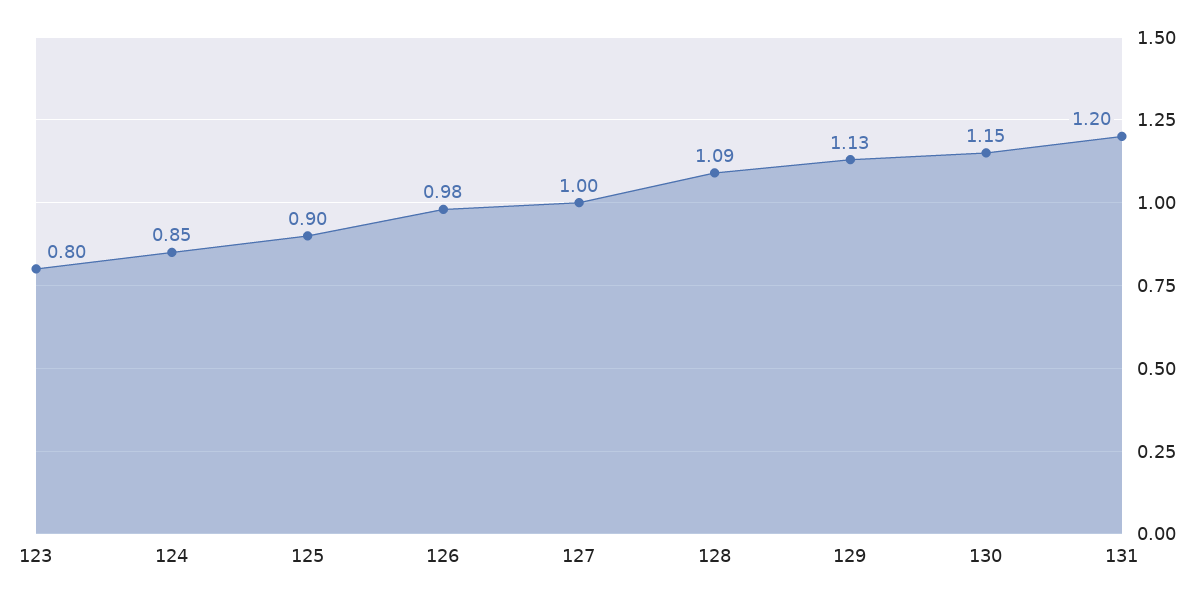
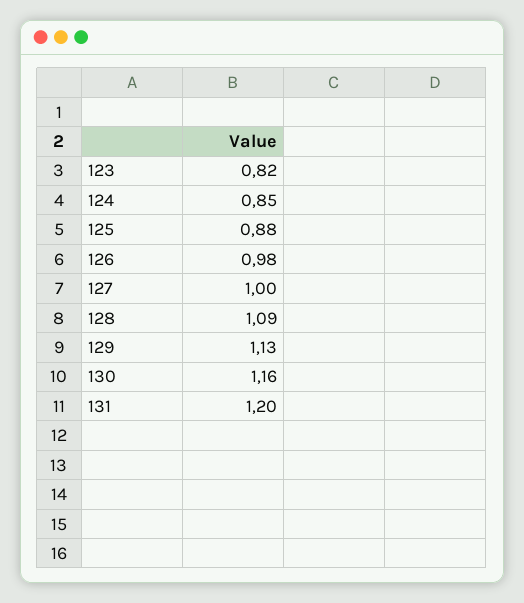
123: 0.8 -> 0.82
125: 0.9 -> 0.88
130: 1.15 -> 1.16

